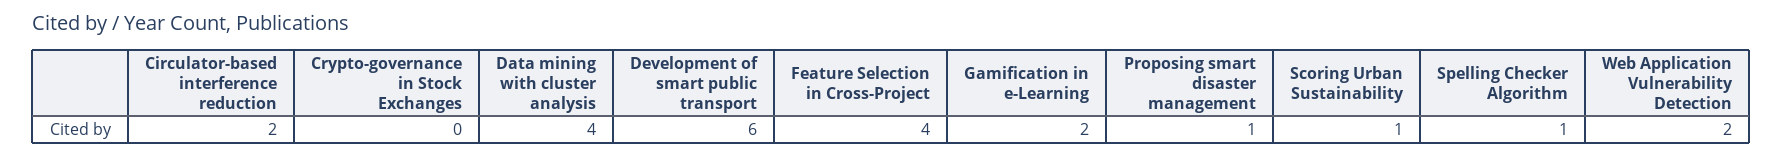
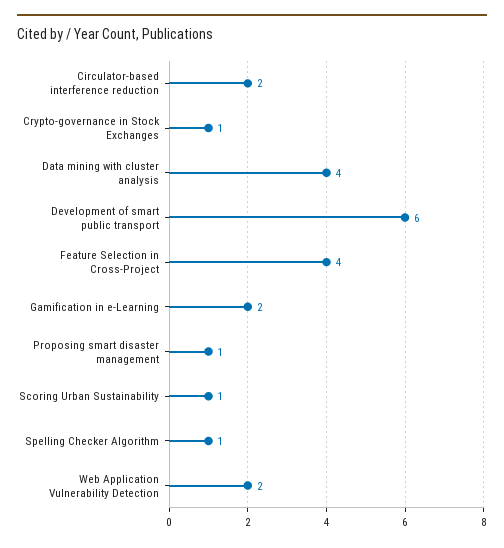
Crypto-governance in Stock Exchanges: 0 -> 1

